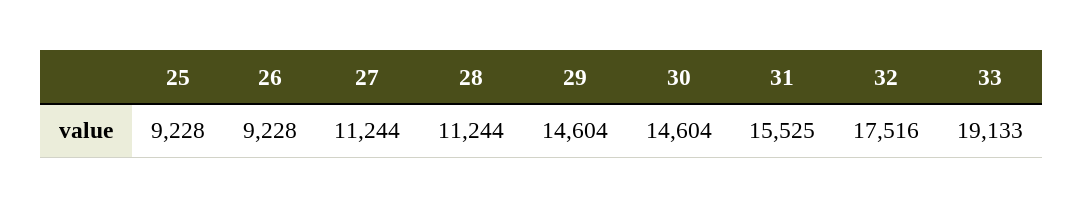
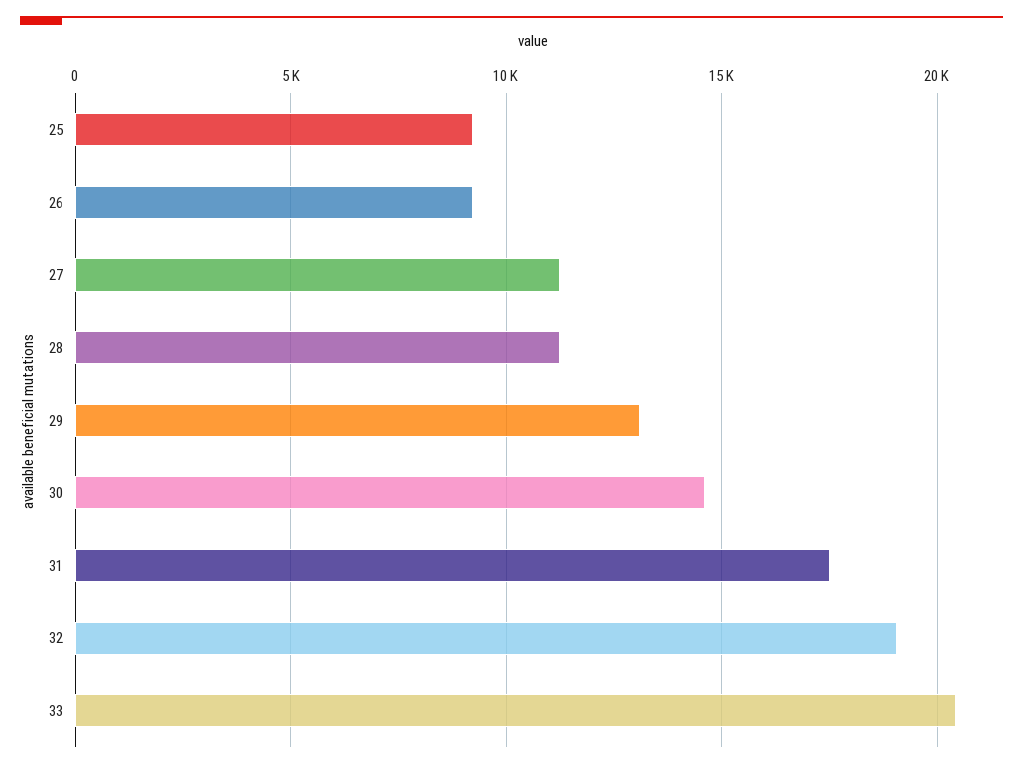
29: 14604 -> 13000
31: 15525 -> 17500
32: 17516 -> 19000
33: 19133 -> 20500

